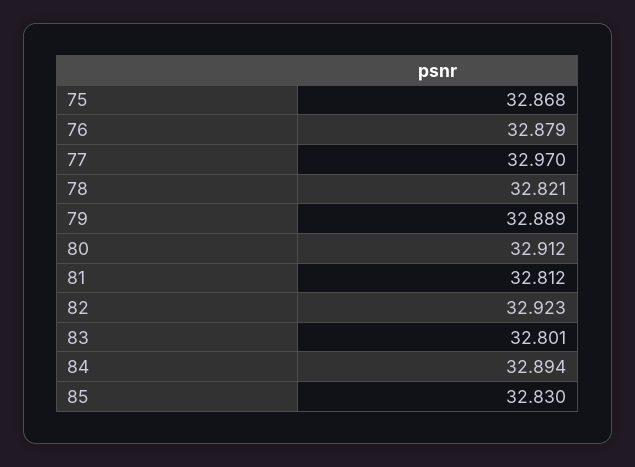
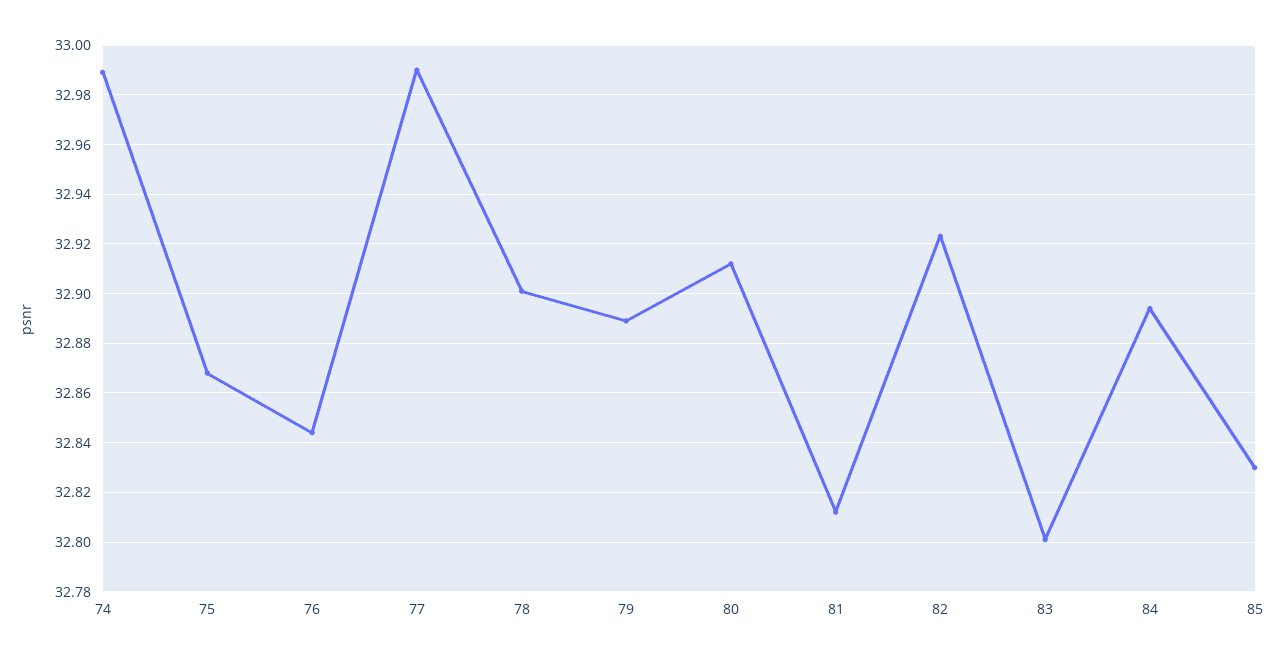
76: 32.879 -> 32.845
77: 32.97 -> 32.99
78: 32.821 -> 32.9
74: none -> 32.99

